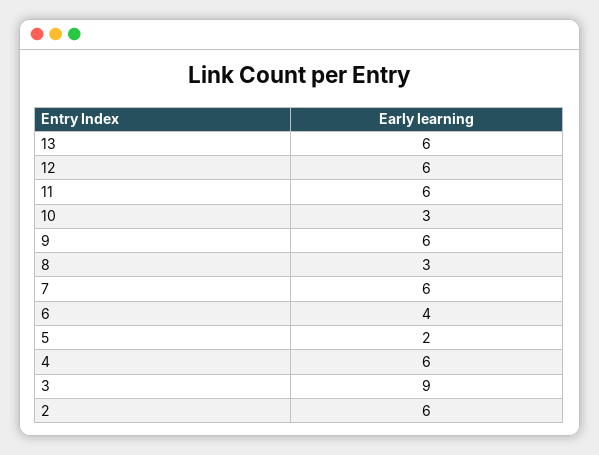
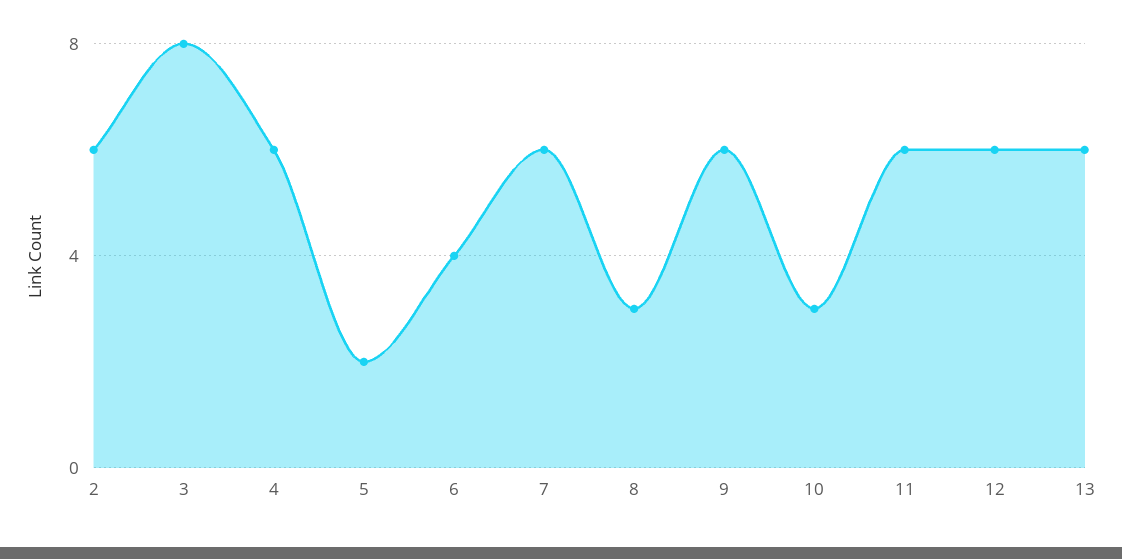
3: 9 -> 8

